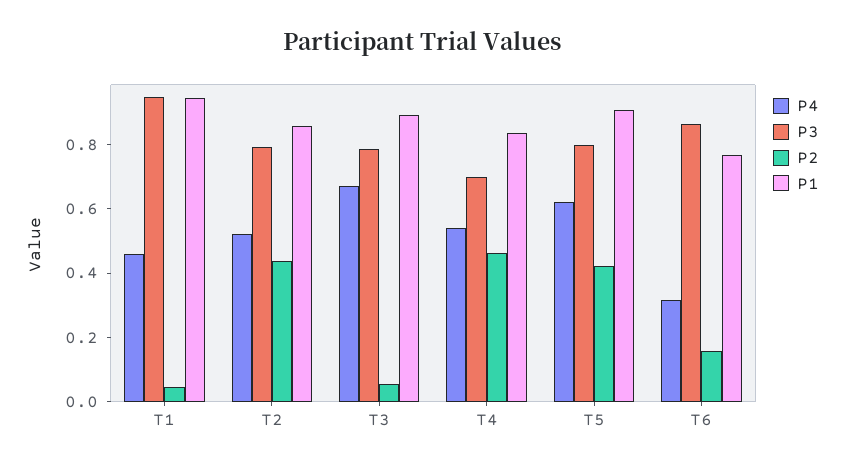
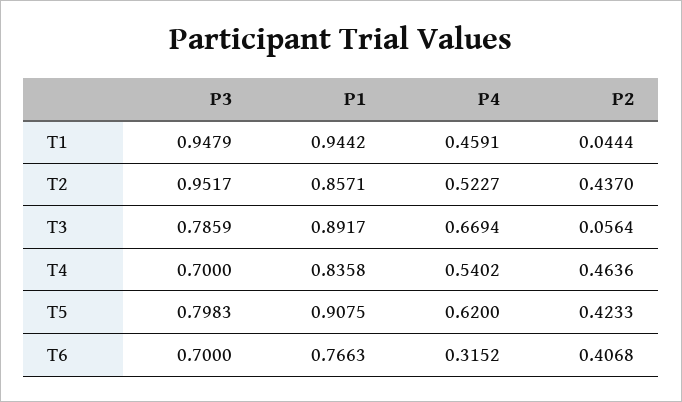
P3, T2: 0.8 -> 0.9517
P3, T6: 0.85 -> 0.7
P2, T6: 0.15 -> 0.4068

